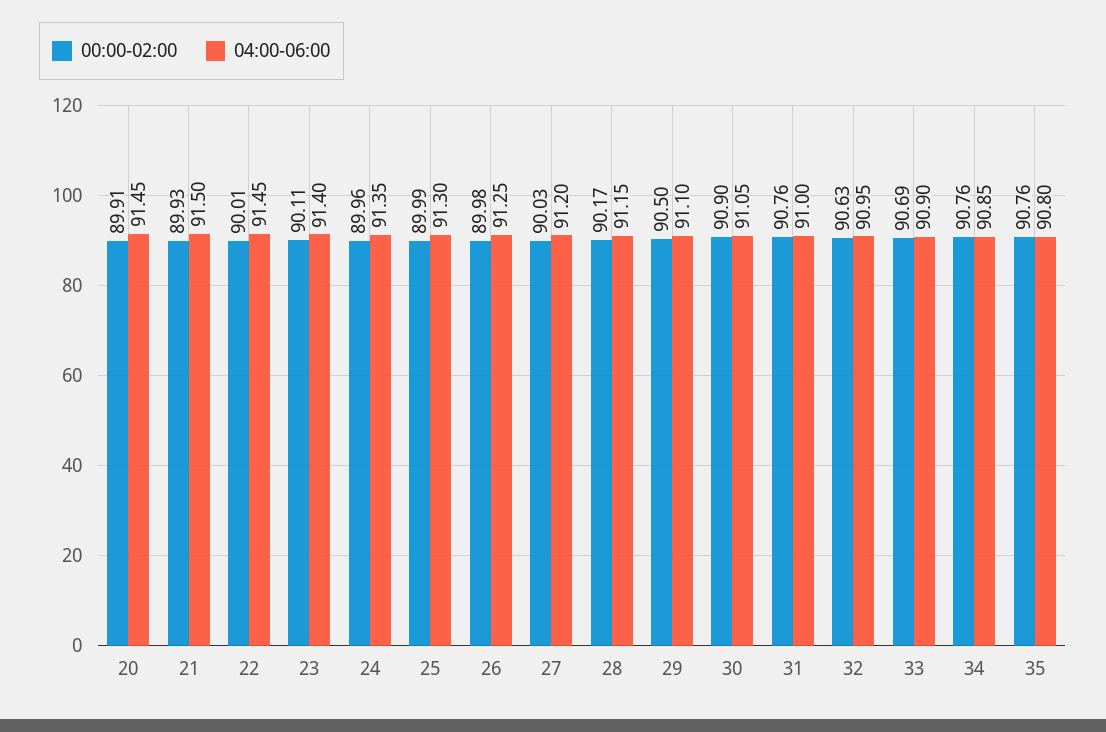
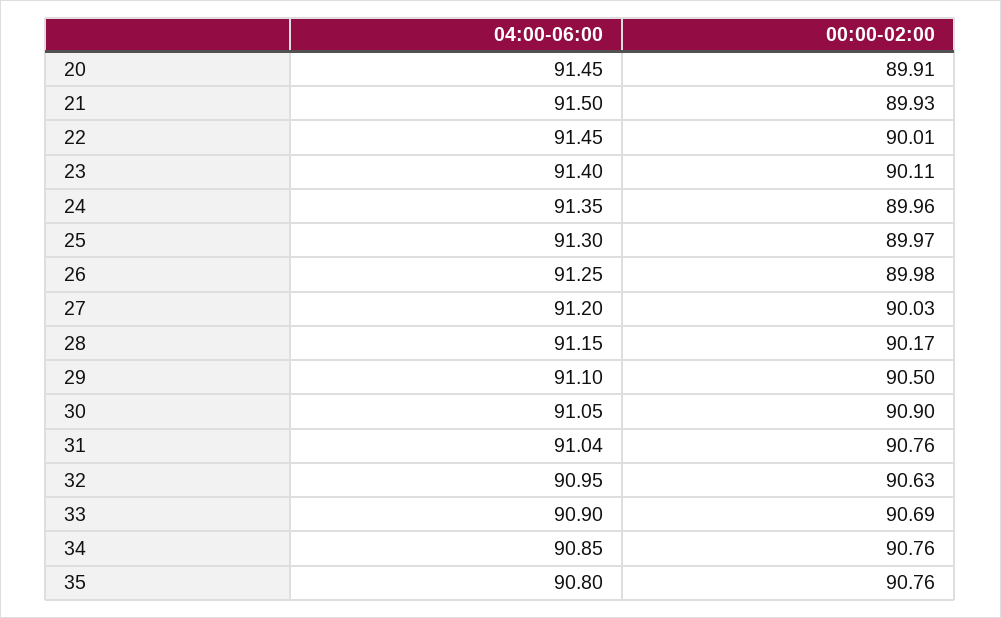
00:00-02:00, 25: 89.99 -> 89.97
04:00-06:00, 31: 91 -> 91.04

